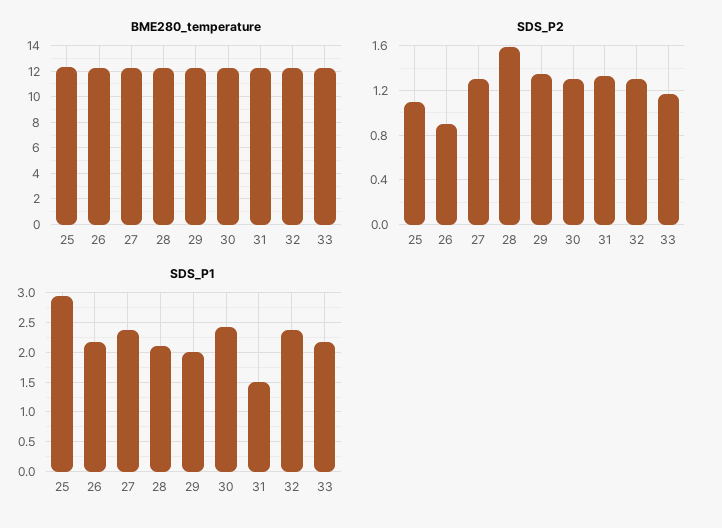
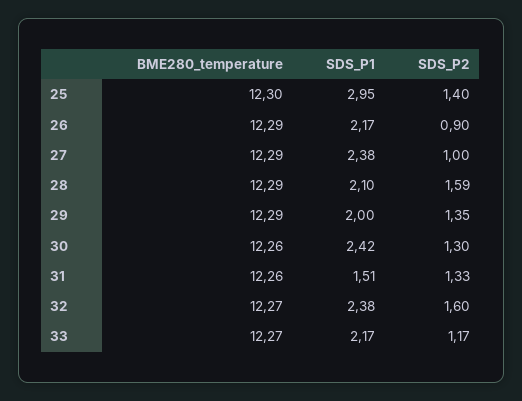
SDS_P2, 25: 1.1 -> 1.4
SDS_P2, 27: 1.3 -> 1
SDS_P2, 32: 1.3 -> 1.6

